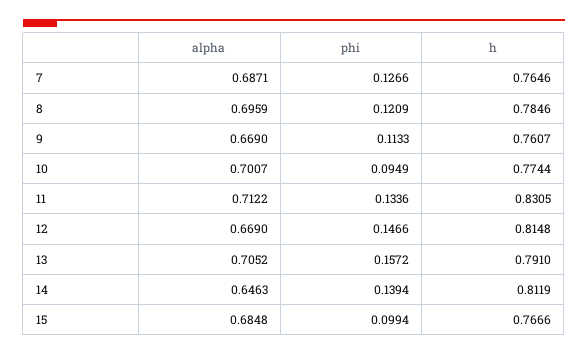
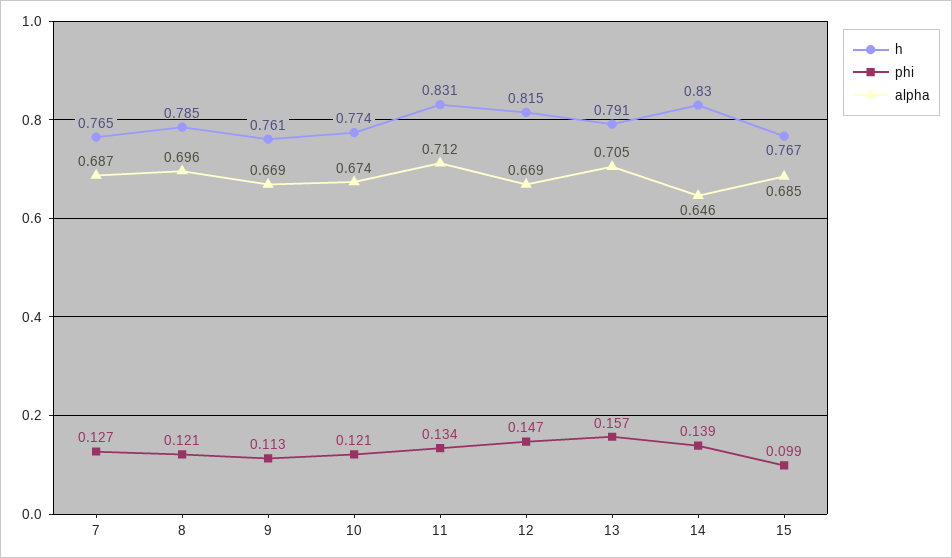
alpha, 10: 0.7007 -> 0.674
phi, 10: 0.0949 -> 0.121
h, 14: 0.8119 -> 0.83

